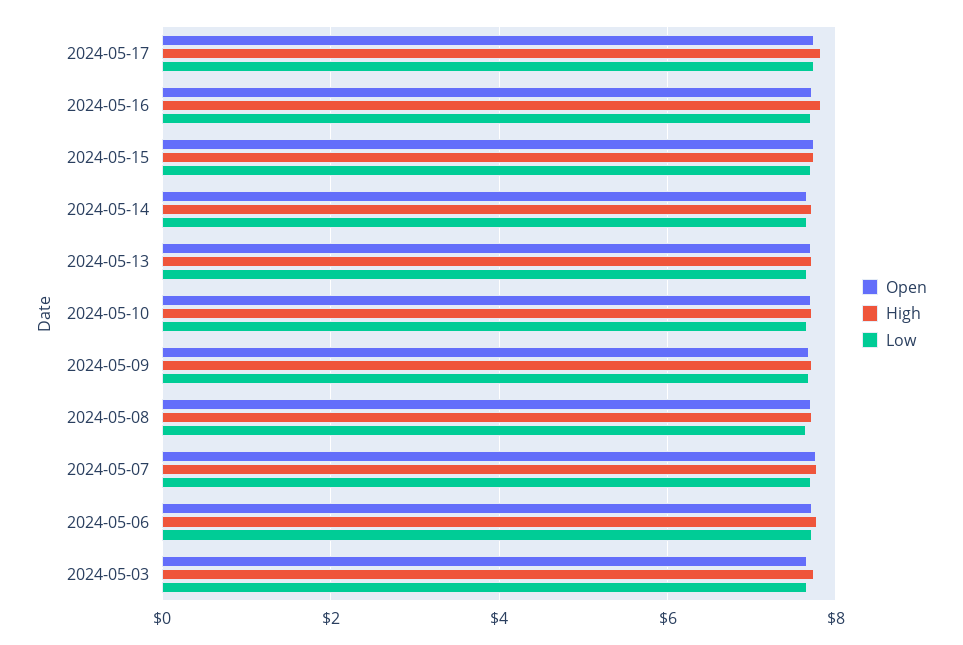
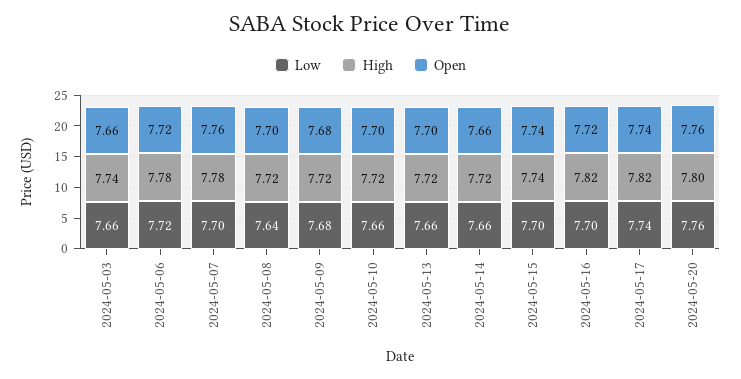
Low, 2024-05-20: none -> 7.76
High, 2024-05-20: none -> 7.8
Open, 2024-05-20: none -> 7.76

